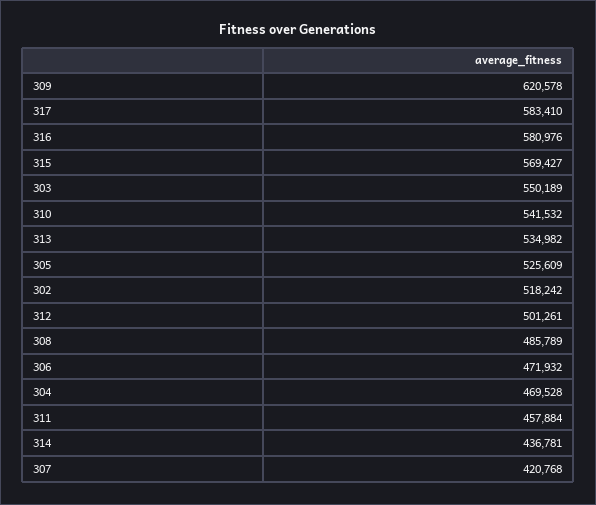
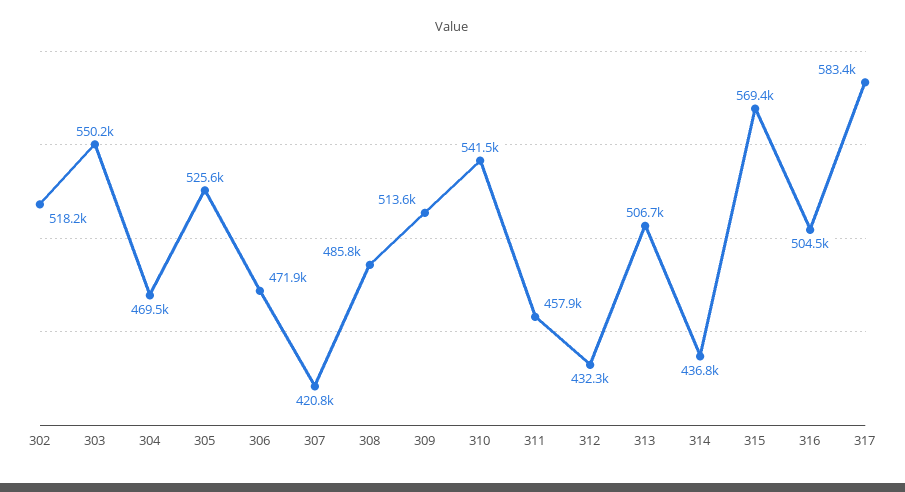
309: 620578 -> 513600
316: 580976 -> 504500
313: 534982 -> 506700
312: 501261 -> 432300

